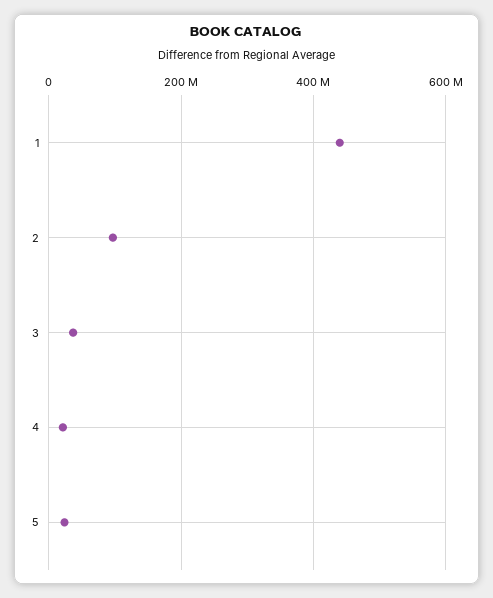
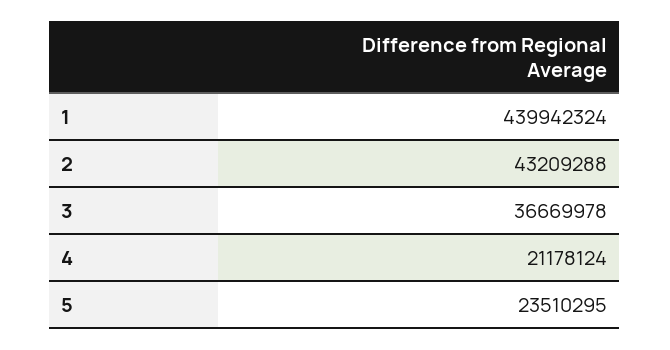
2: 100000000 -> 43209288

